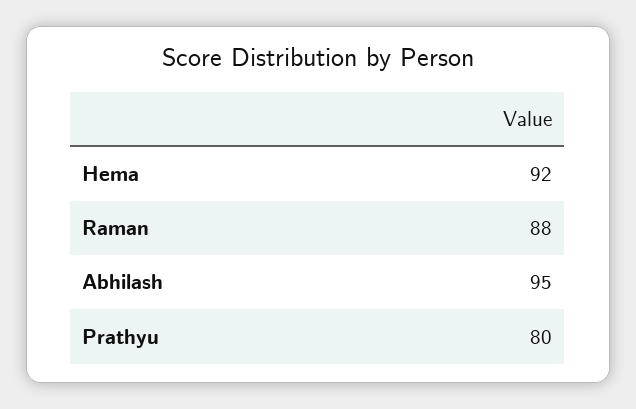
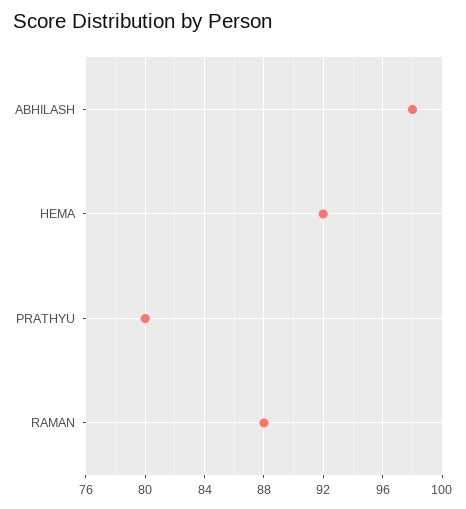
Abhilash: 95 -> 98

